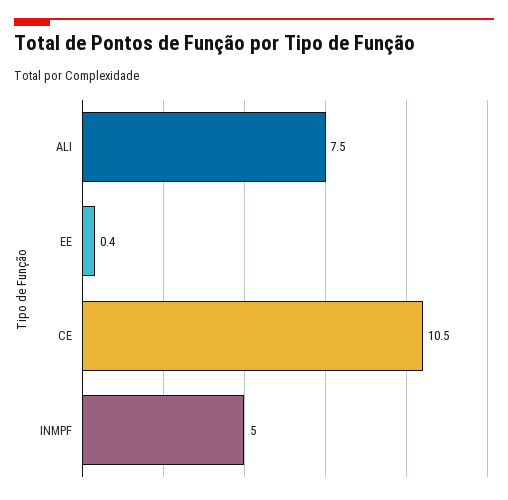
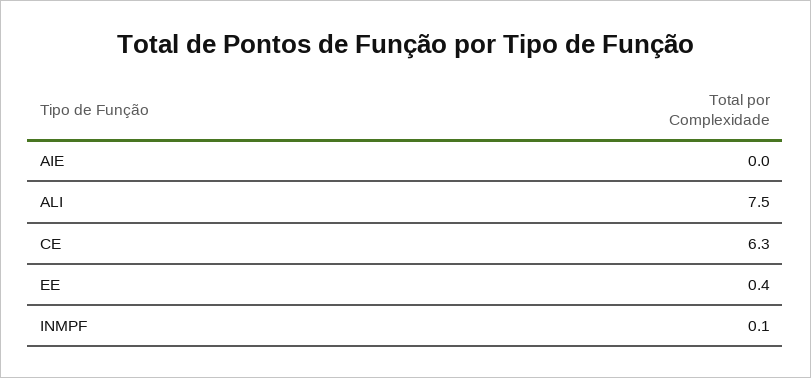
CE: 10.5 -> 6.3
INMPF: 5 -> 0.1
AIE: none -> 0

